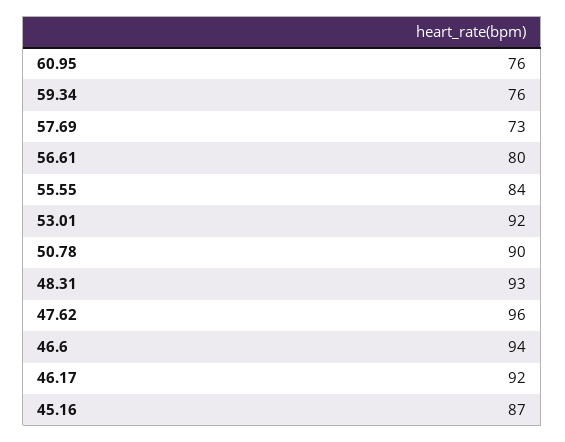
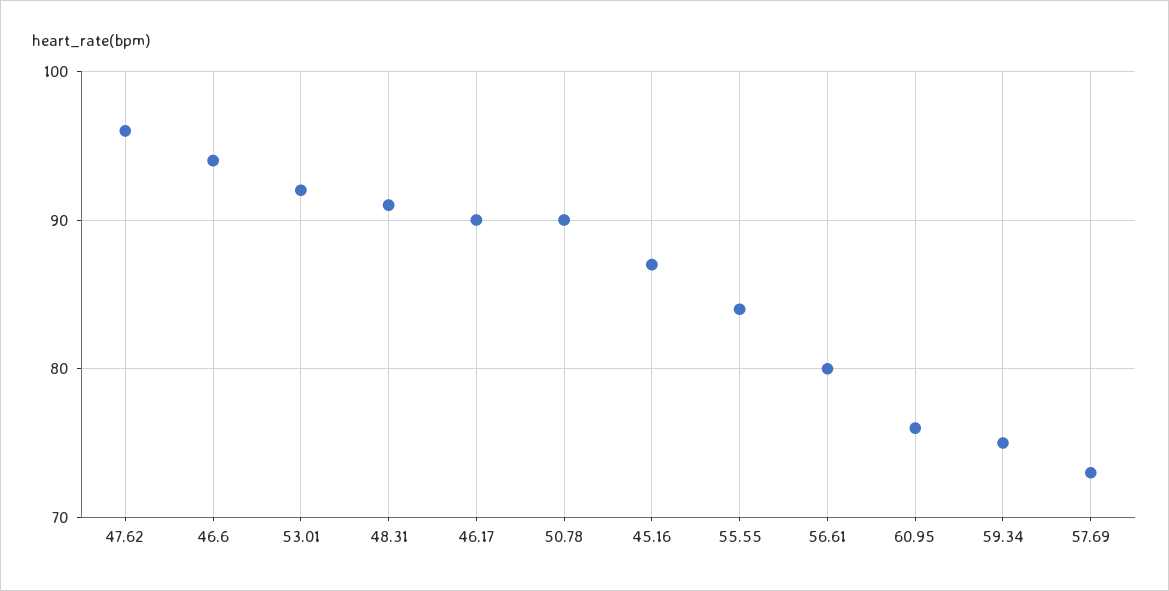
59.34: 76 -> 75
48.31: 93 -> 91
46.17: 92 -> 90

